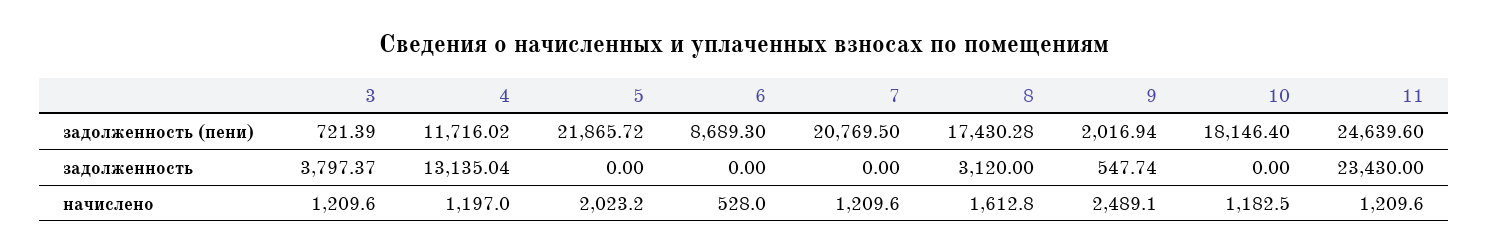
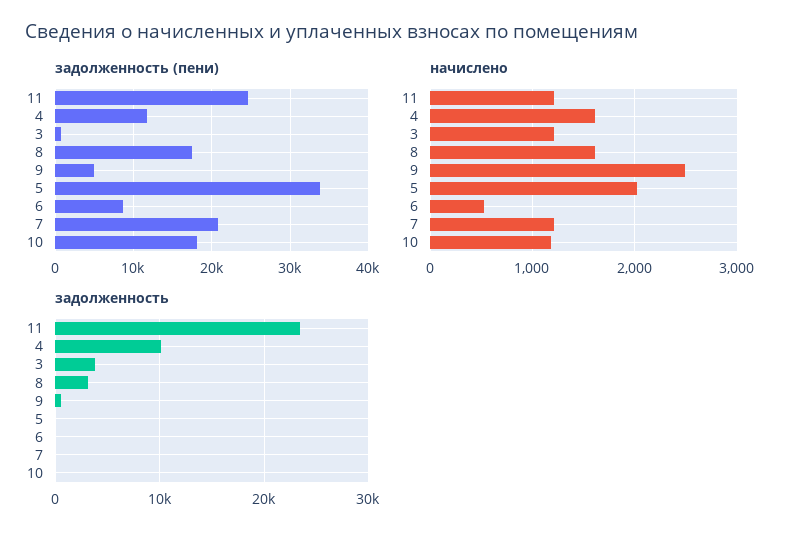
задолженность (пени), 5: 21865.72 -> 34000
задолженность (пени), 9: 2016.94 -> 5000
задолженность, 4: 13135.04 -> 10000
начислено, 4: 1197 -> 1600

